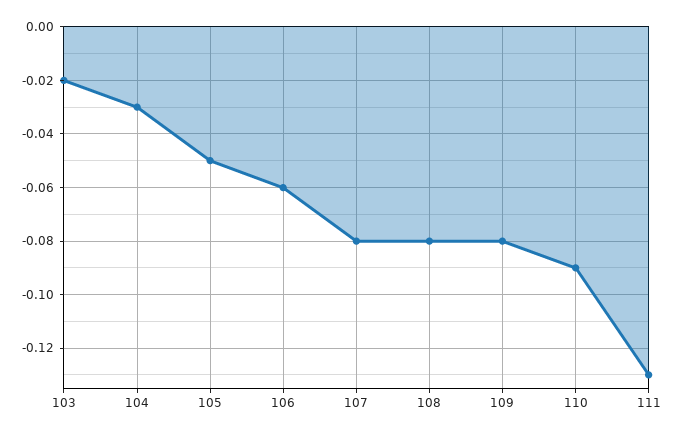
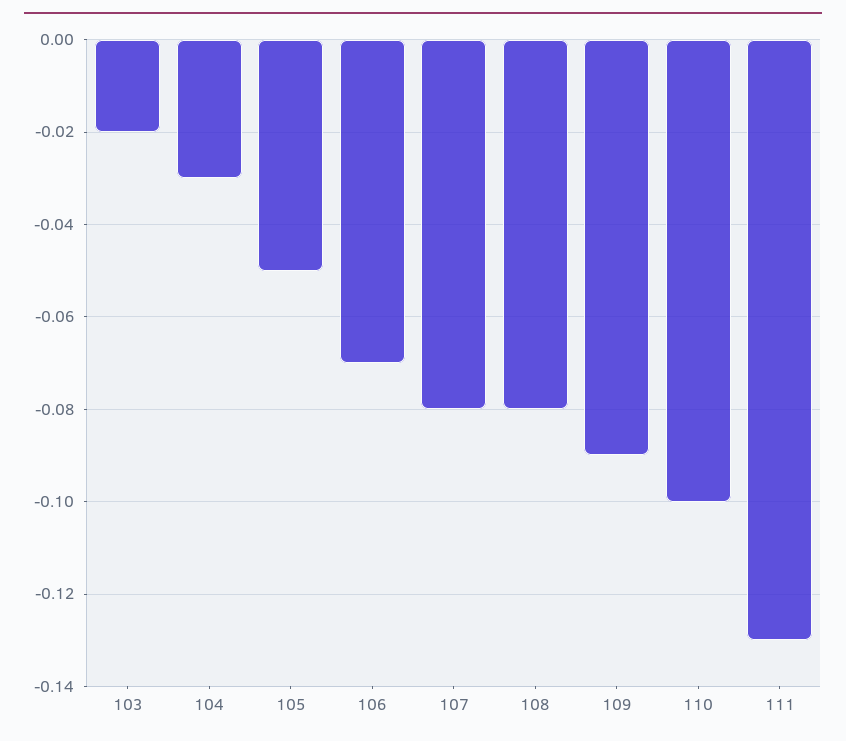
106: -0.06 -> -0.07
109: -0.08 -> -0.09
110: -0.09 -> -0.1

